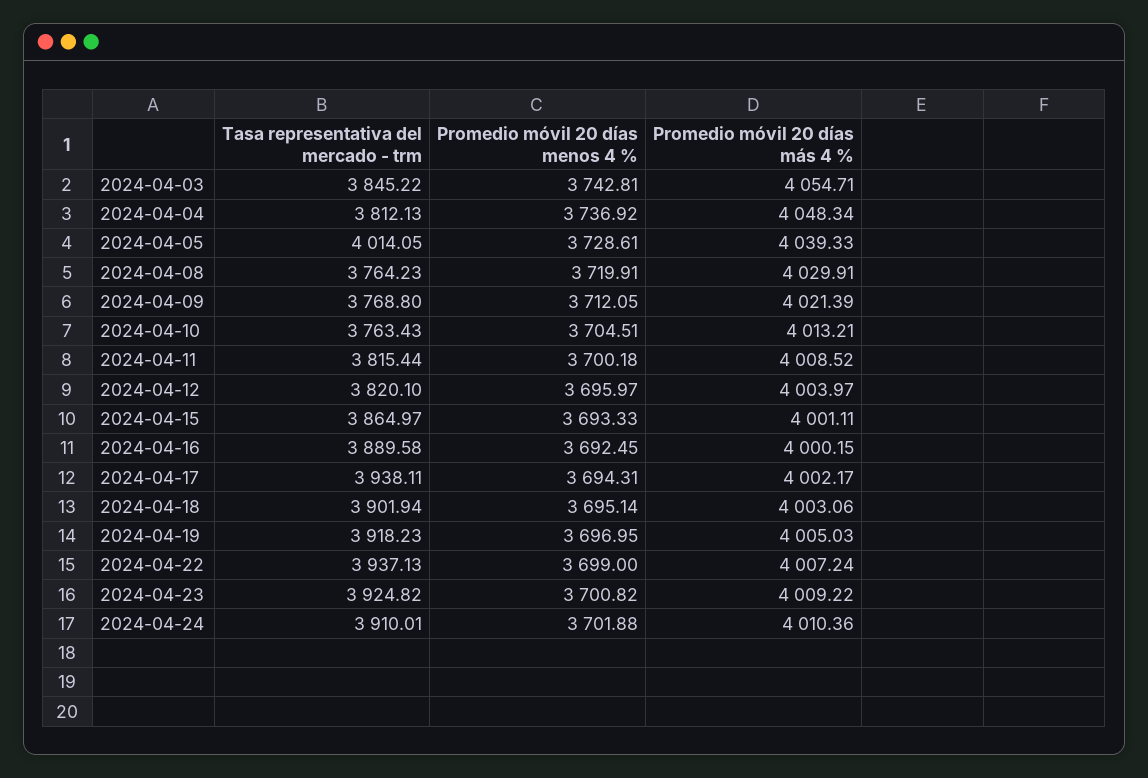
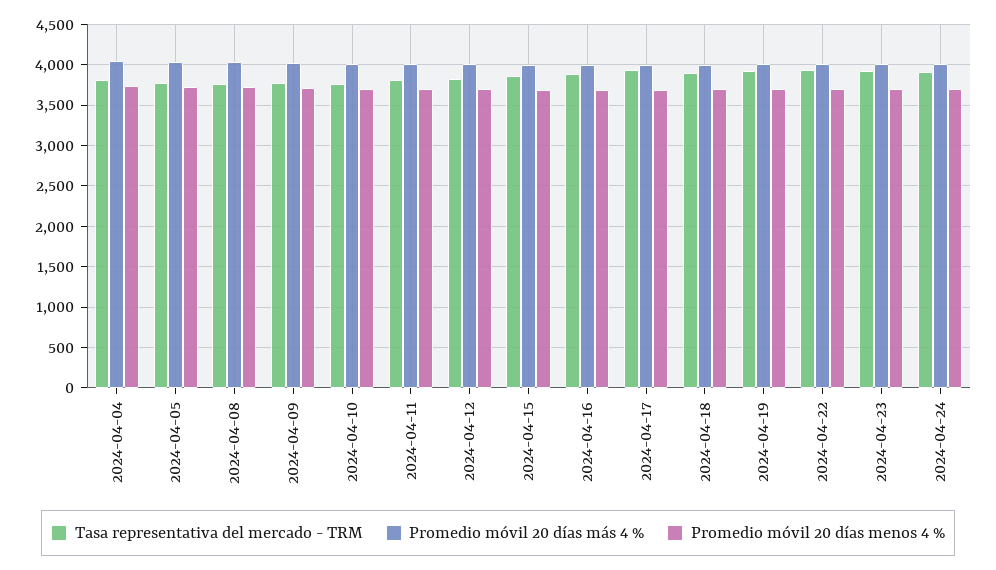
Tasa representativa del mercado - trm, 2024-04-03: 3845.22 -> none
Promedio móvil 20 días menos 4 %, 2024-04-03: 3742.81 -> none
Promedio móvil 20 días más 4 %, 2024-04-03: 4054.71 -> none
Tasa representativa del mercado - trm, 2024-04-05: 4014.05 -> 3800

